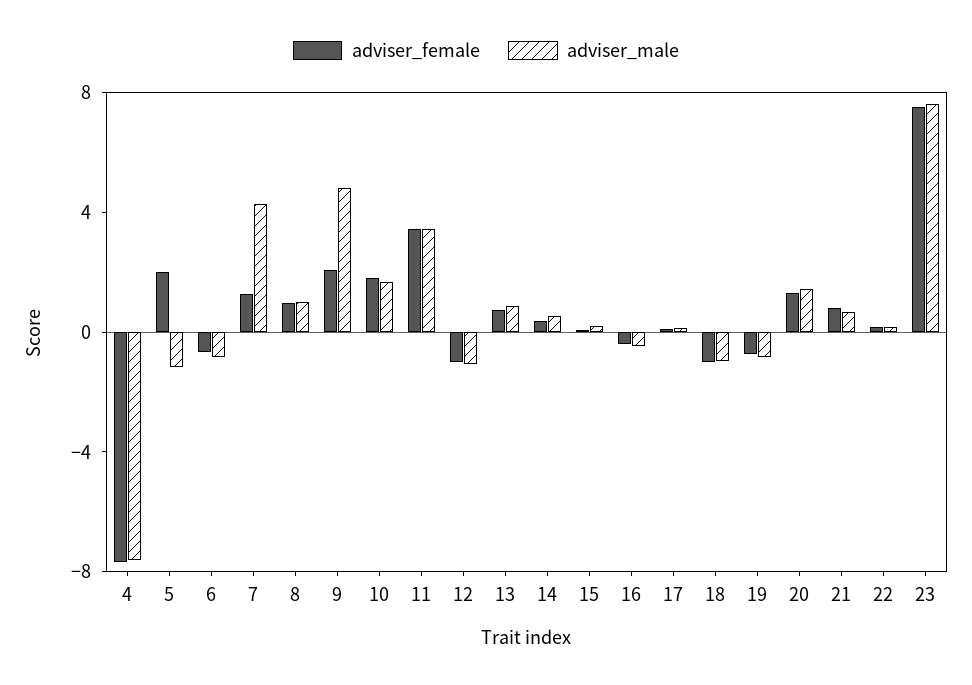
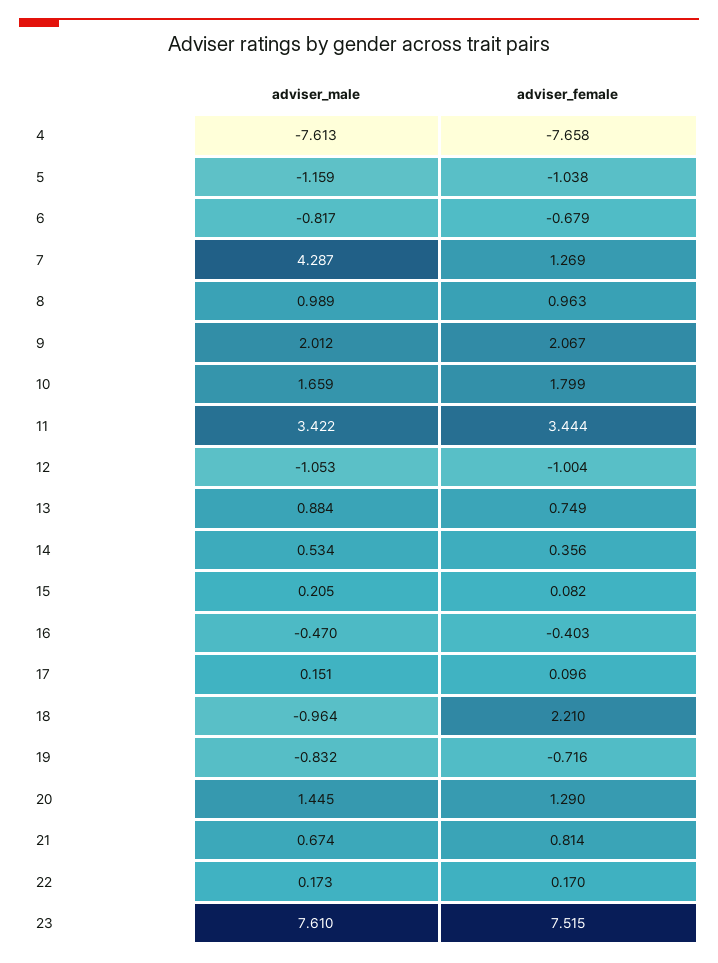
adviser_female, 5: 2 -> -1.038
adviser_male, 9: 5 -> 2.012
adviser_female, 18: -1 -> 2.21

